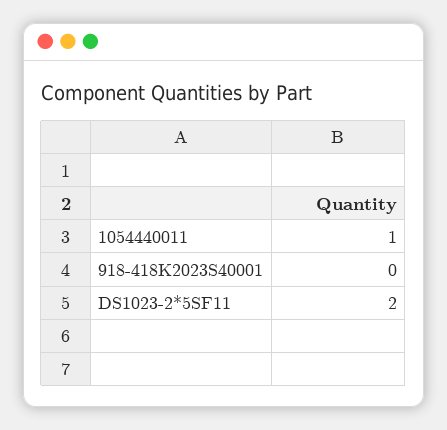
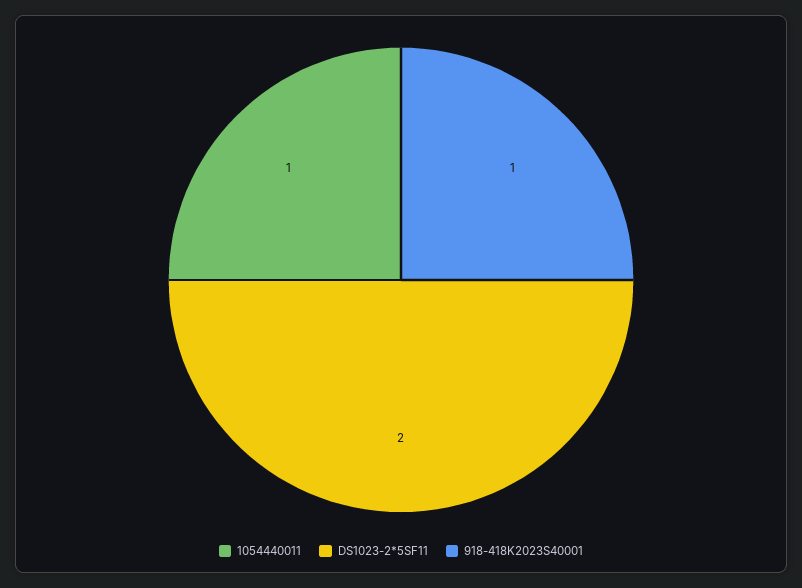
918-418K2023S40001: 0 -> 1

